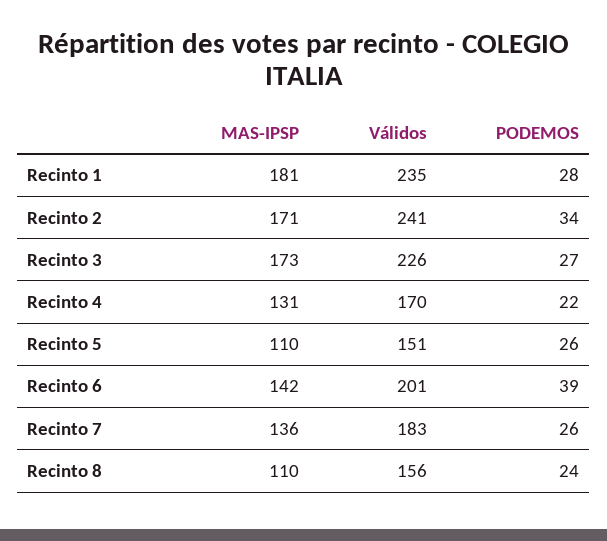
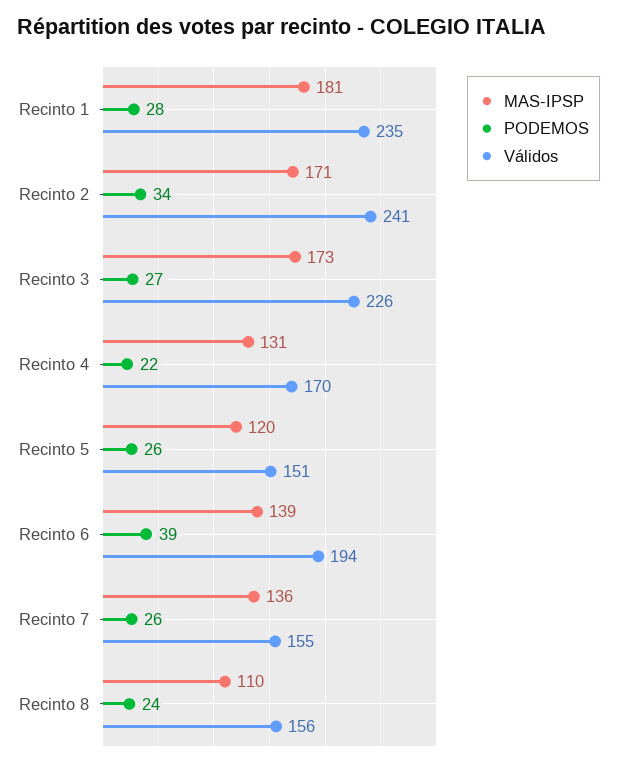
MAS-IPSP, Recinto 5: 110 -> 120
MAS-IPSP, Recinto 6: 142 -> 139
Válidos, Recinto 6: 201 -> 194
Válidos, Recinto 7: 183 -> 155

